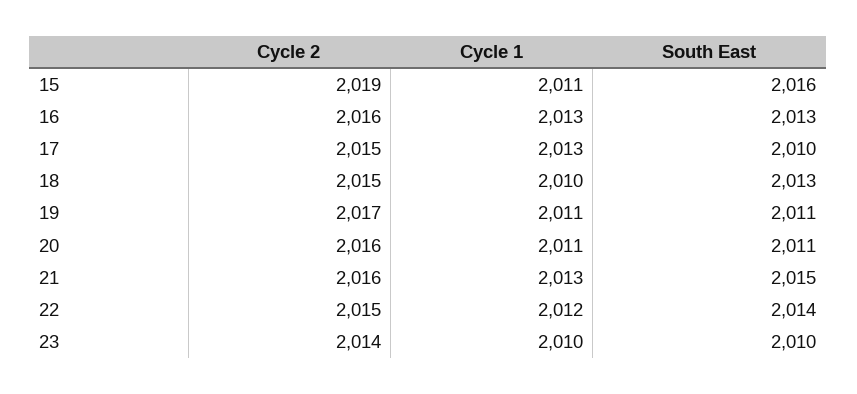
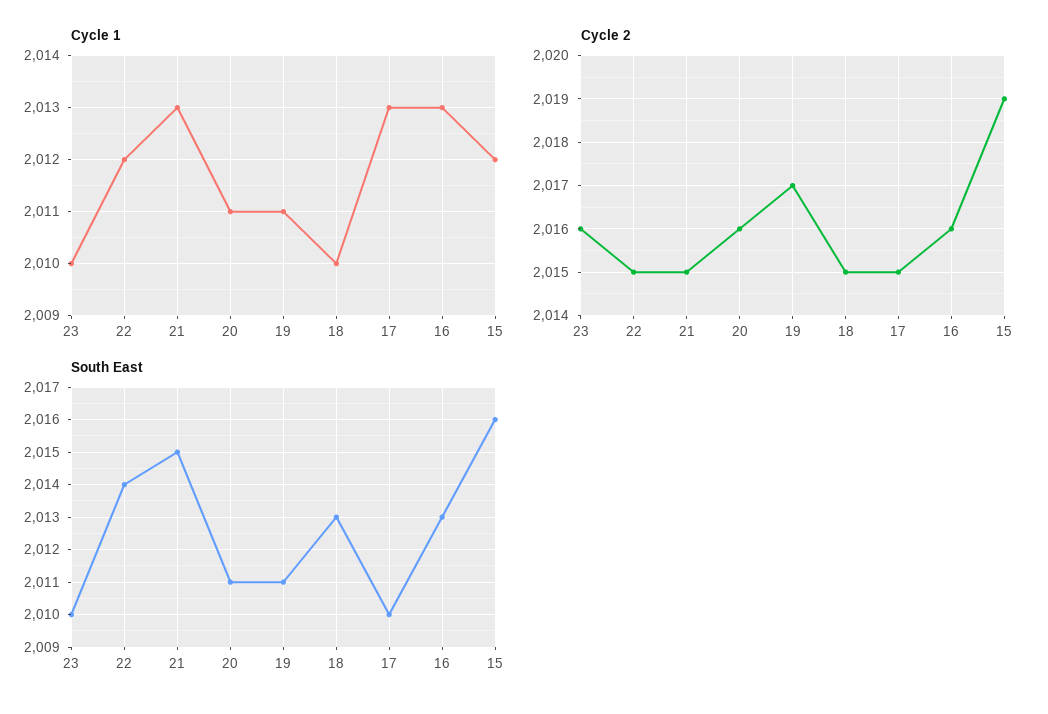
Cycle 1, 15: 2011 -> 2012
Cycle 2, 21: 2016 -> 2015
Cycle 2, 23: 2014 -> 2016

